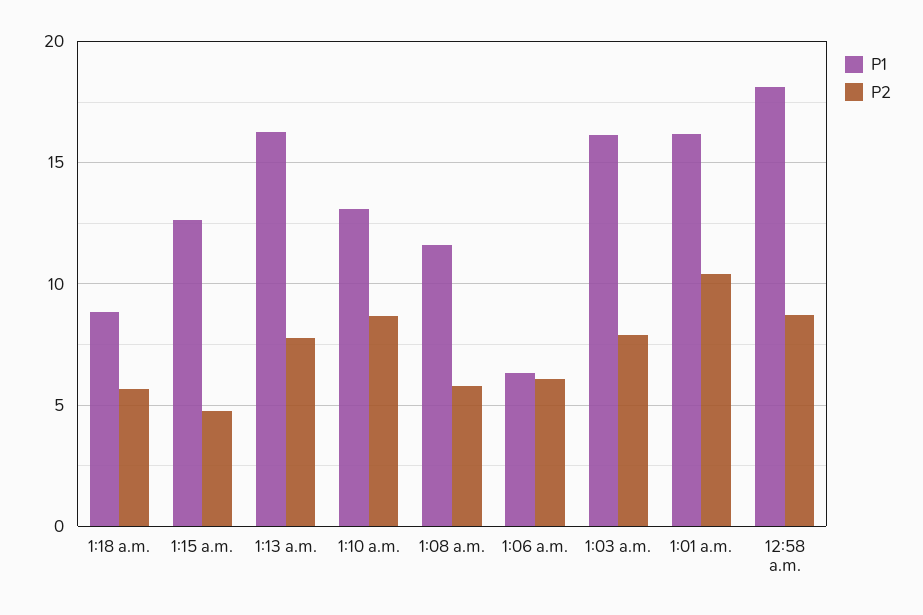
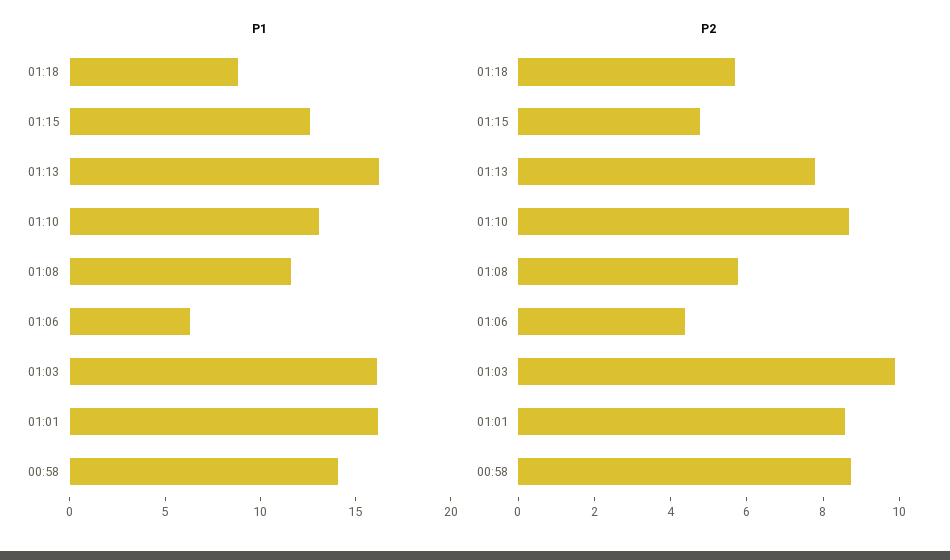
P2, 1:06 a.m.: 6 -> 4.5
P2, 1:03 a.m.: 8 -> 10
P2, 1:01 a.m.: 10.5 -> 8.5
P1, 12:58 a.m.: 18 -> 14

